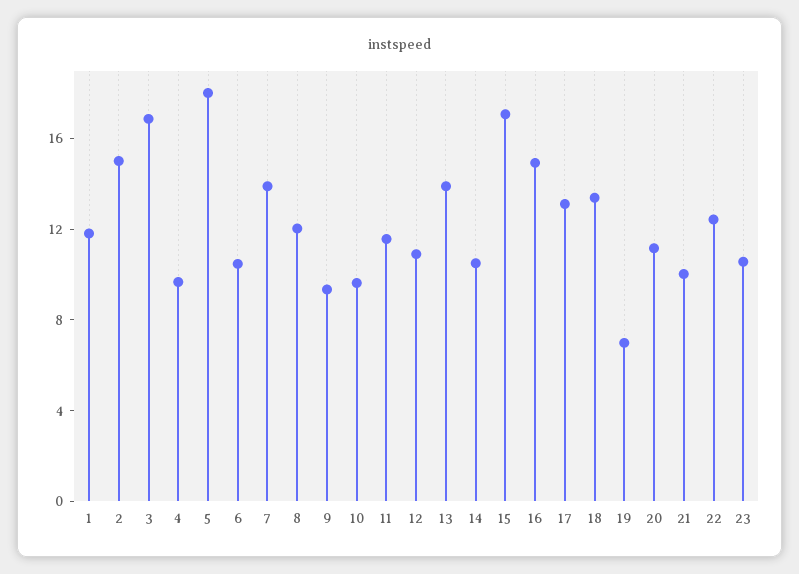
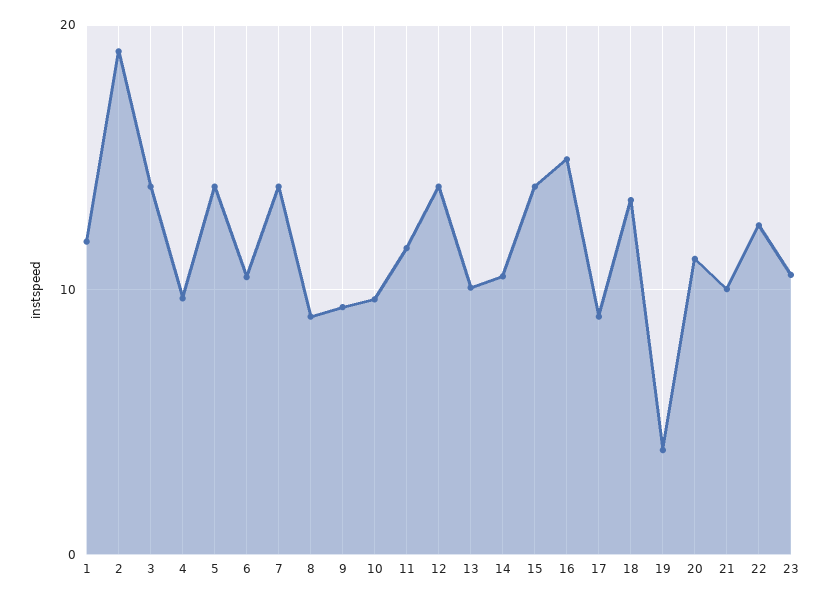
2: 15 -> 19
3: 17 -> 14
5: 18 -> 14
8: 12 -> 9
12: 11 -> 14
13: 14 -> 10
15: 17 -> 14
17: 13 -> 9
19: 7 -> 4

